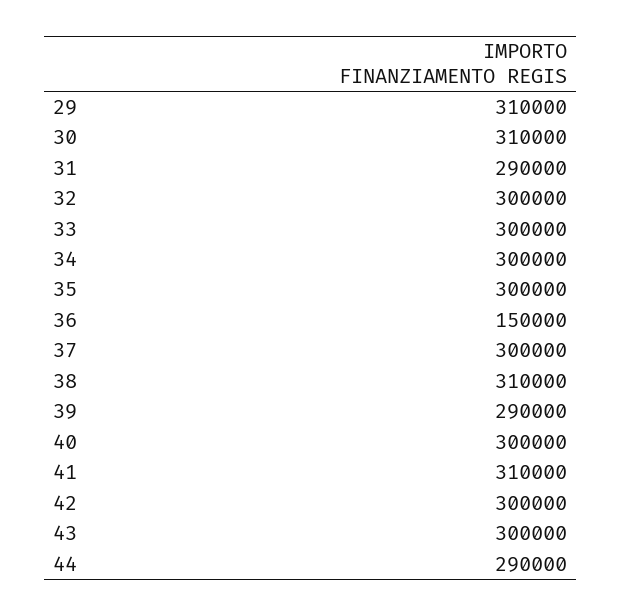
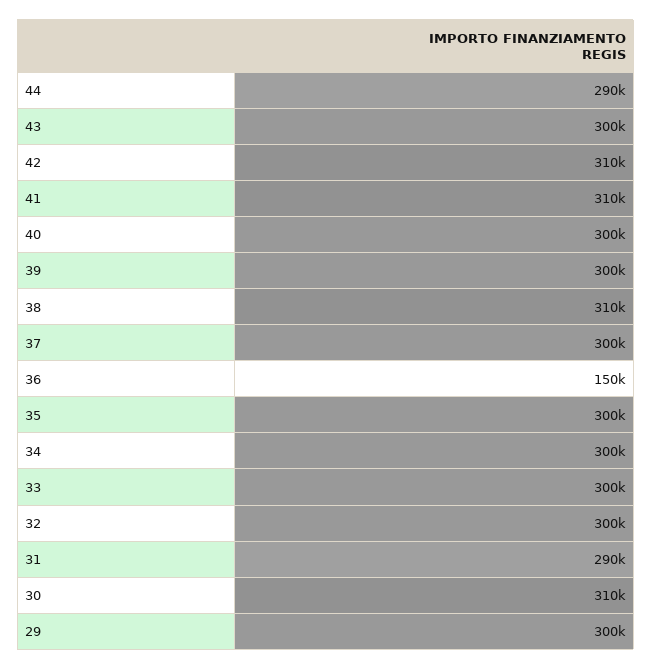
29: 310000 -> 300000
39: 290000 -> 300000
42: 300000 -> 310000

